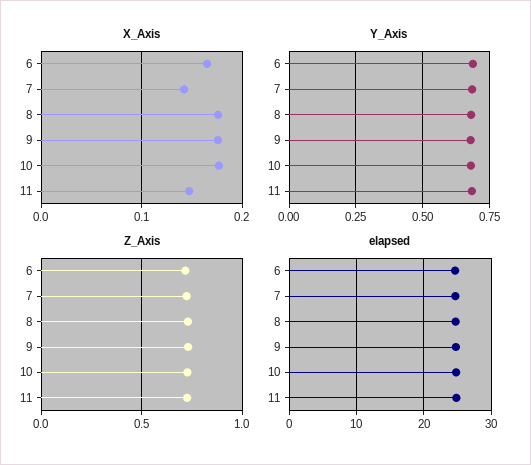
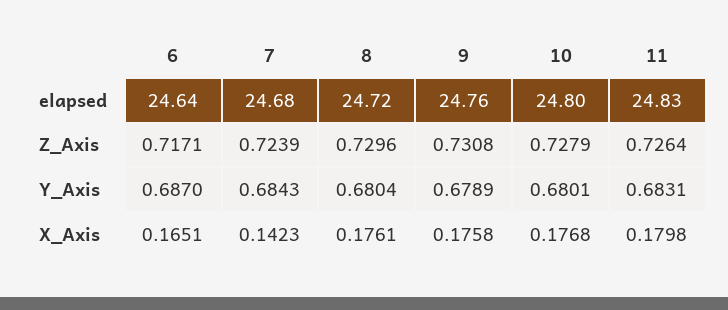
X_Axis, 11: 0.15 -> 0.1798

